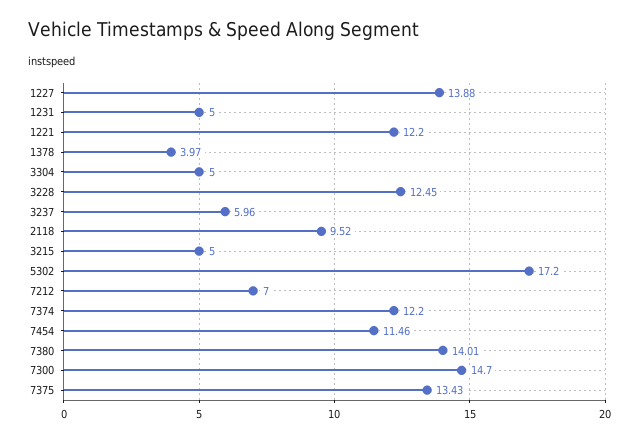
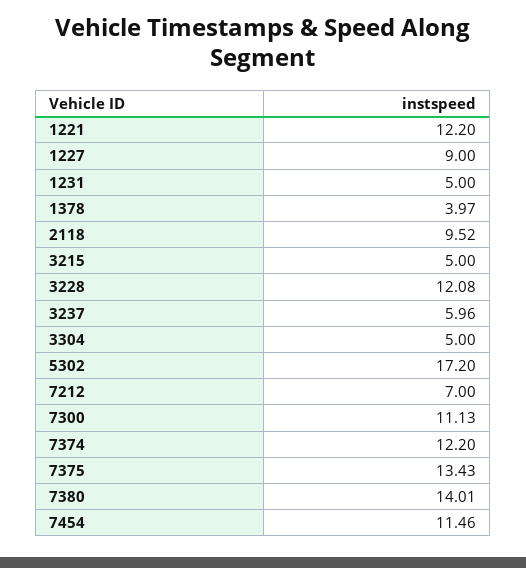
1227: 13.88 -> 9
3228: 12.45 -> 12.08
7300: 14.7 -> 11.13

